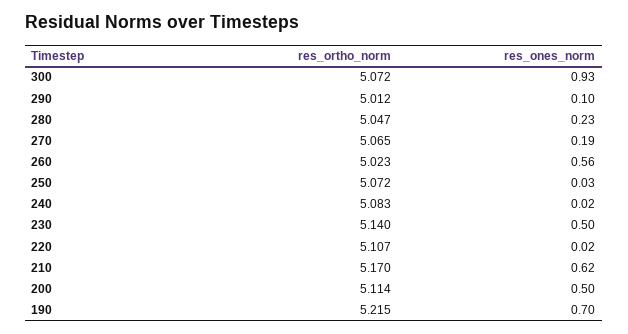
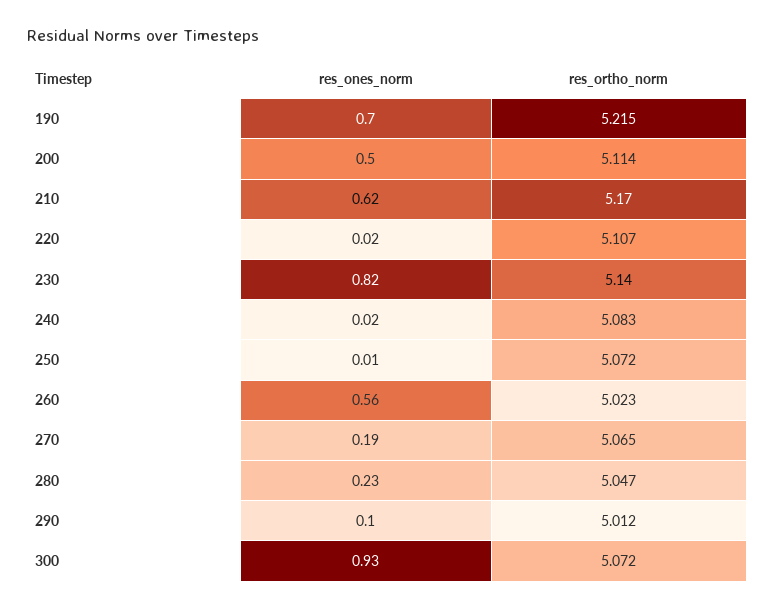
res_ones_norm, 250: 0.03 -> 0.01
res_ones_norm, 230: 0.5 -> 0.82

